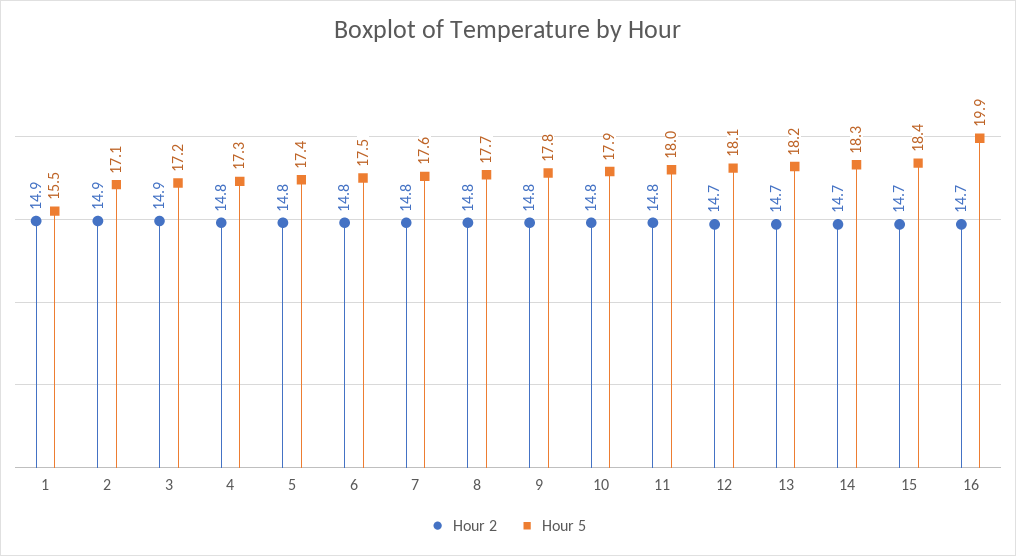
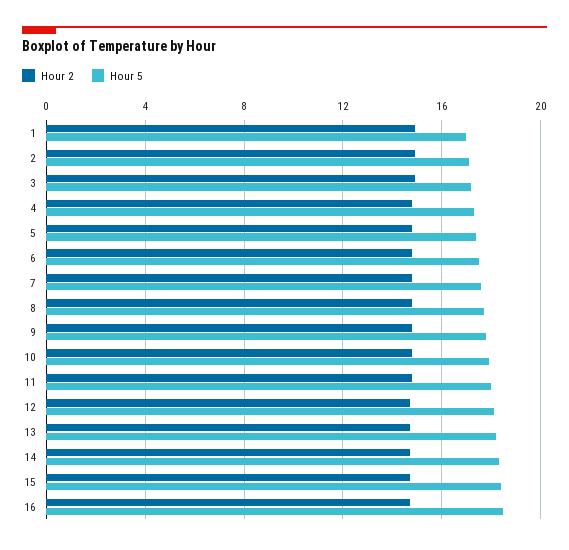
Hour 5, 1: 15.5 -> 17
Hour 5, 16: 19.9 -> 18.5

